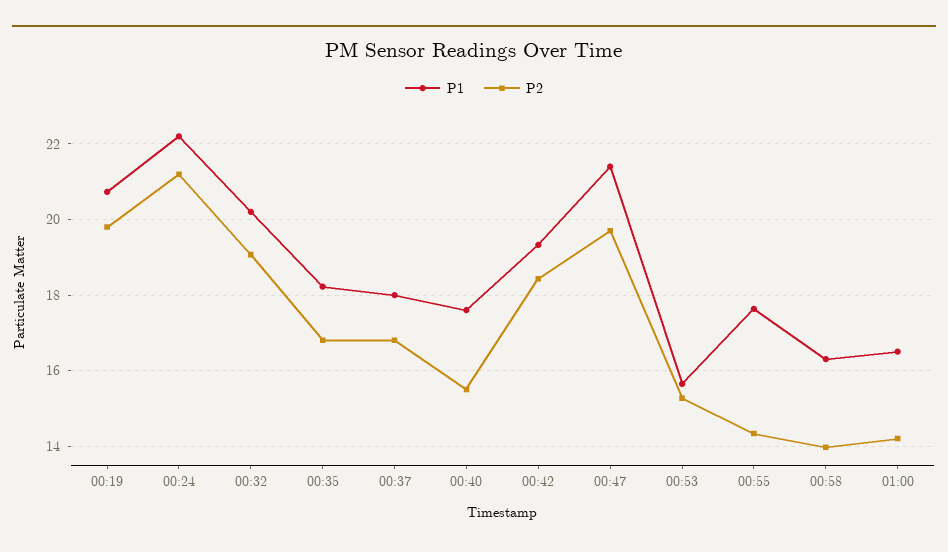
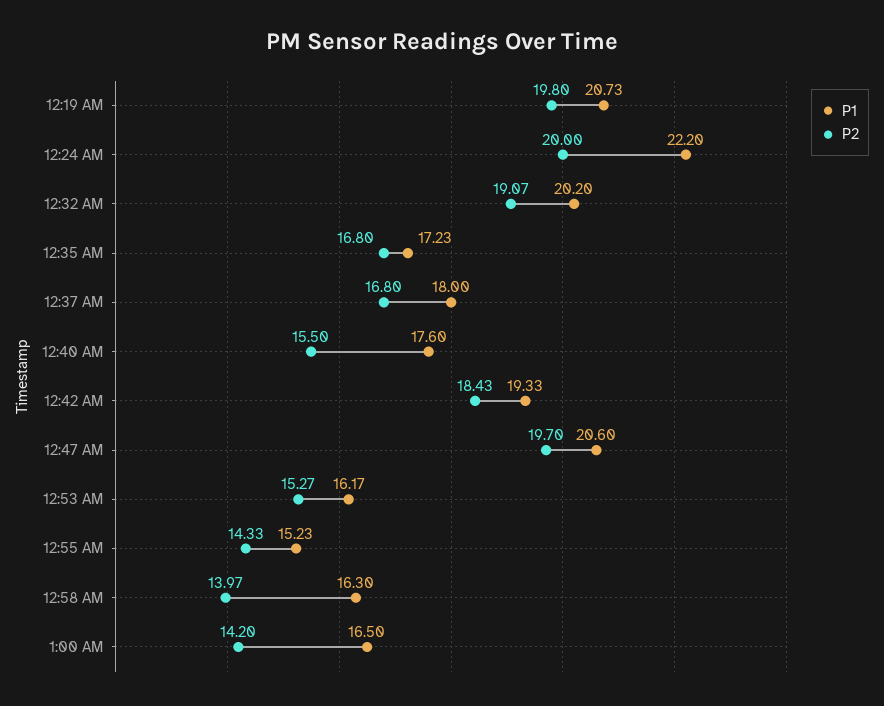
P2, 00:24: 21.2 -> 20
P1, 00:35: 18.2 -> 17.23
P1, 00:47: 21.4 -> 20.6
P1, 00:53: 15.6 -> 16.17
P1, 00:55: 17.6 -> 15.23

